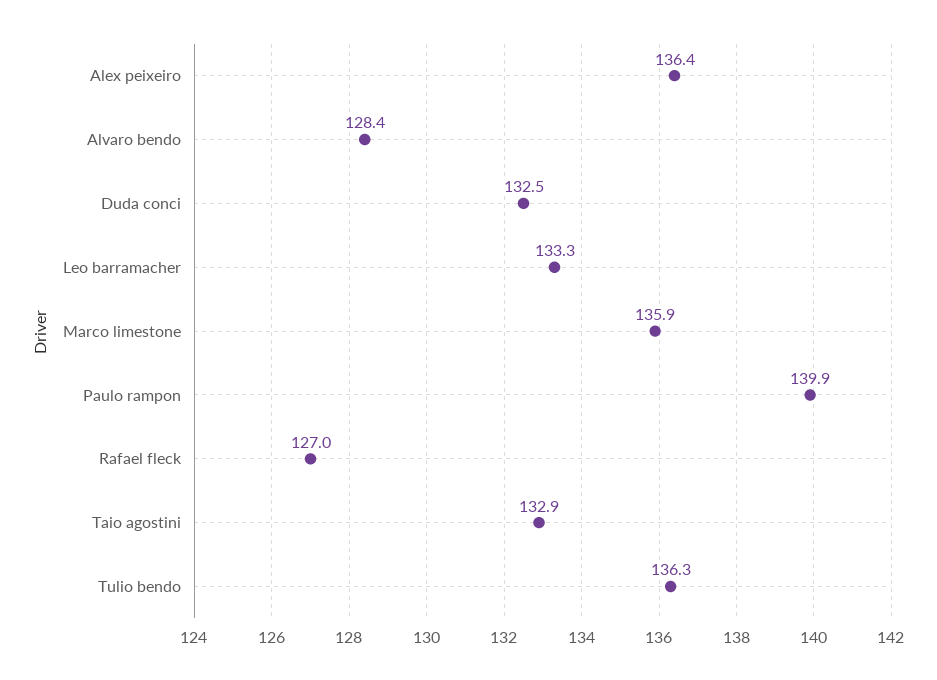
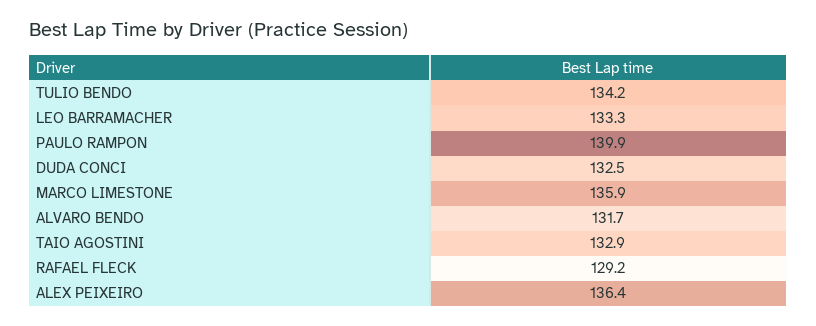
Alvaro bendo: 128.4 -> 131.7
Rafael fleck: 127 -> 129.2
Tulio bendo: 136.3 -> 134.2

